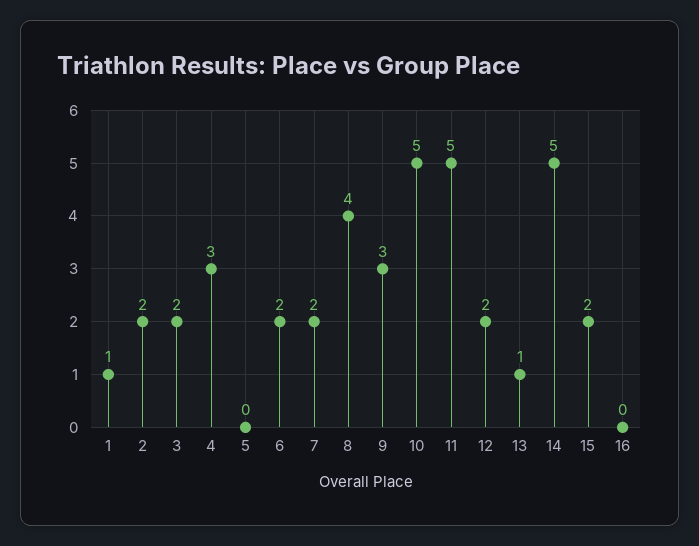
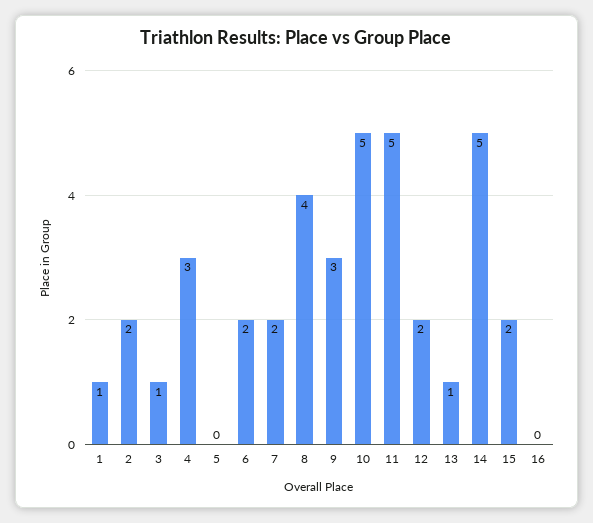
3: 2 -> 1

